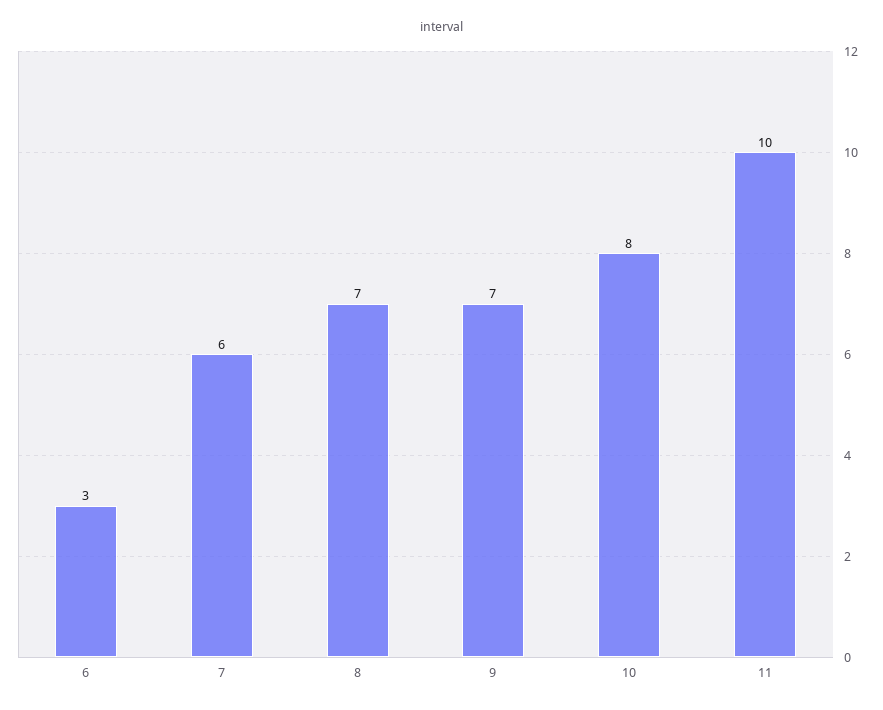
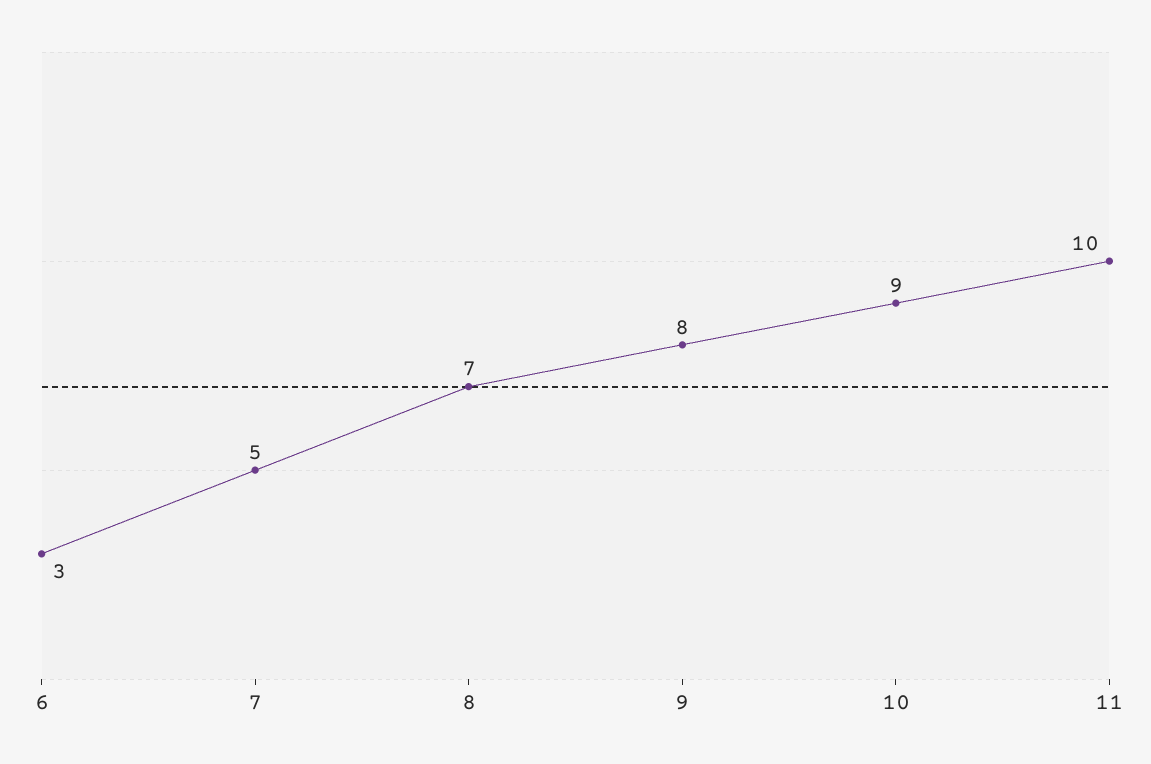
7: 6 -> 5
9: 7 -> 8
10: 8 -> 9

